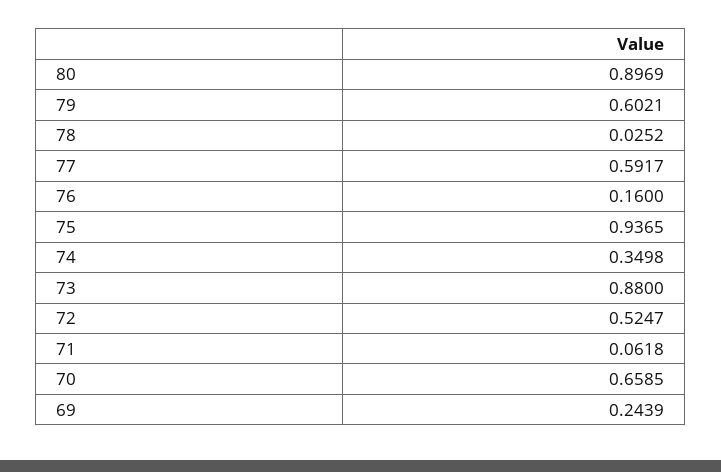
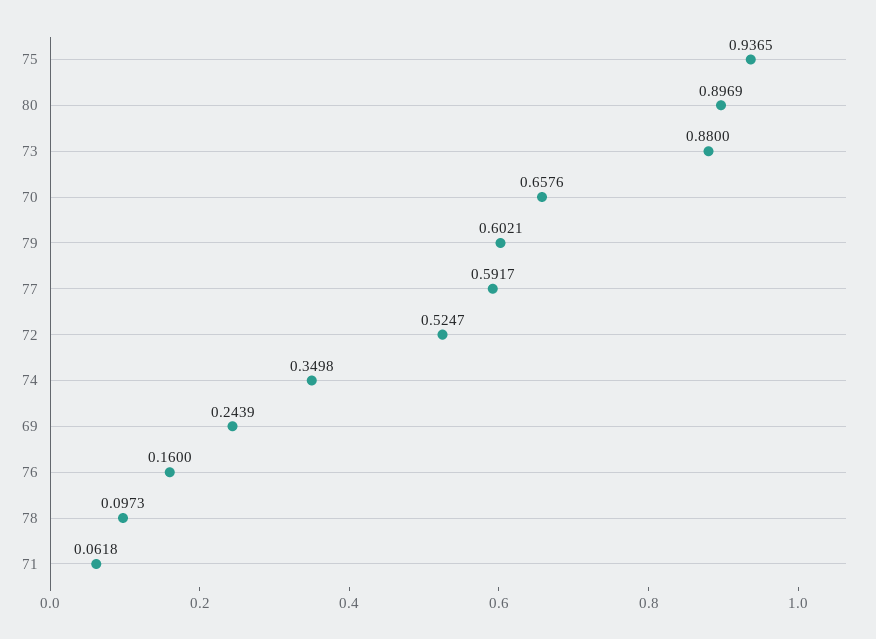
78: 0.0252 -> 0.0973
70: 0.6585 -> 0.6576

